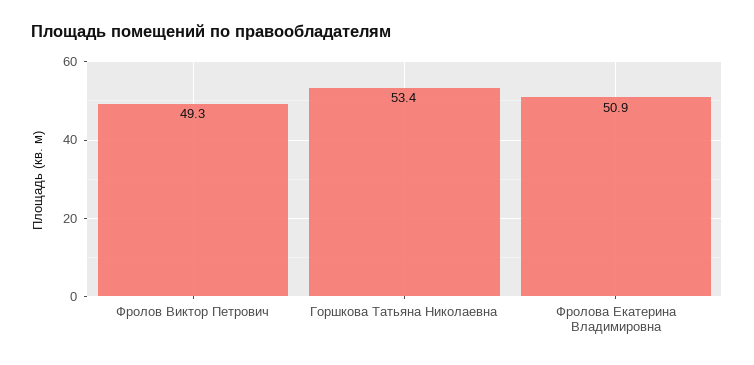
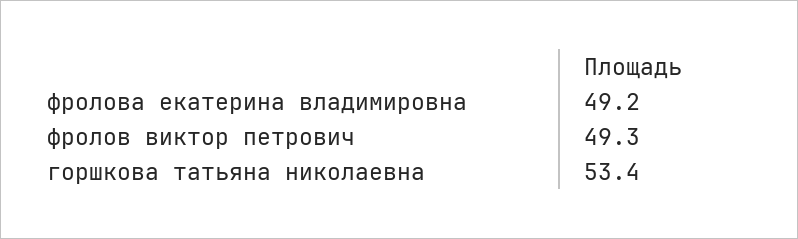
Фролова Екатерина Владимировна: 50.9 -> 49.2

